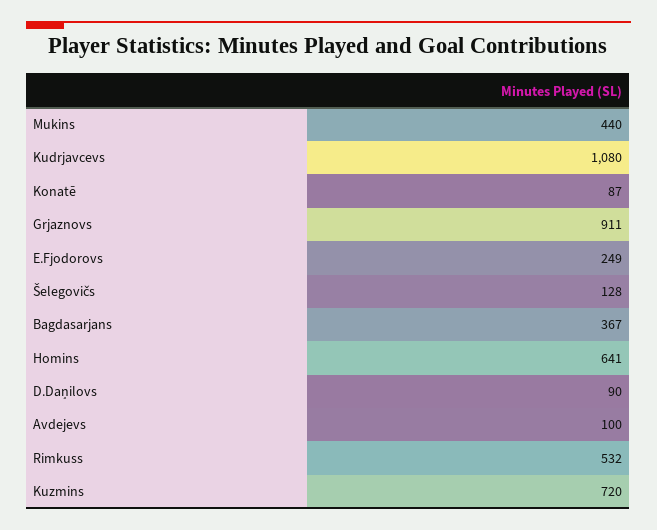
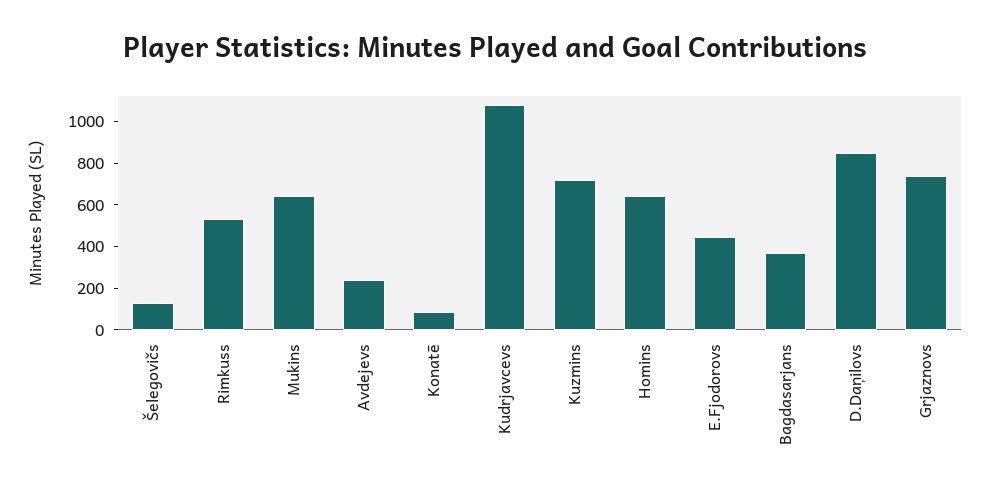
Mukins: 440 -> 650
Grjaznovs: 911 -> 750
E.Fjodorovs: 249 -> 450
D.Daņilovs: 90 -> 850
Avdejevs: 100 -> 250

